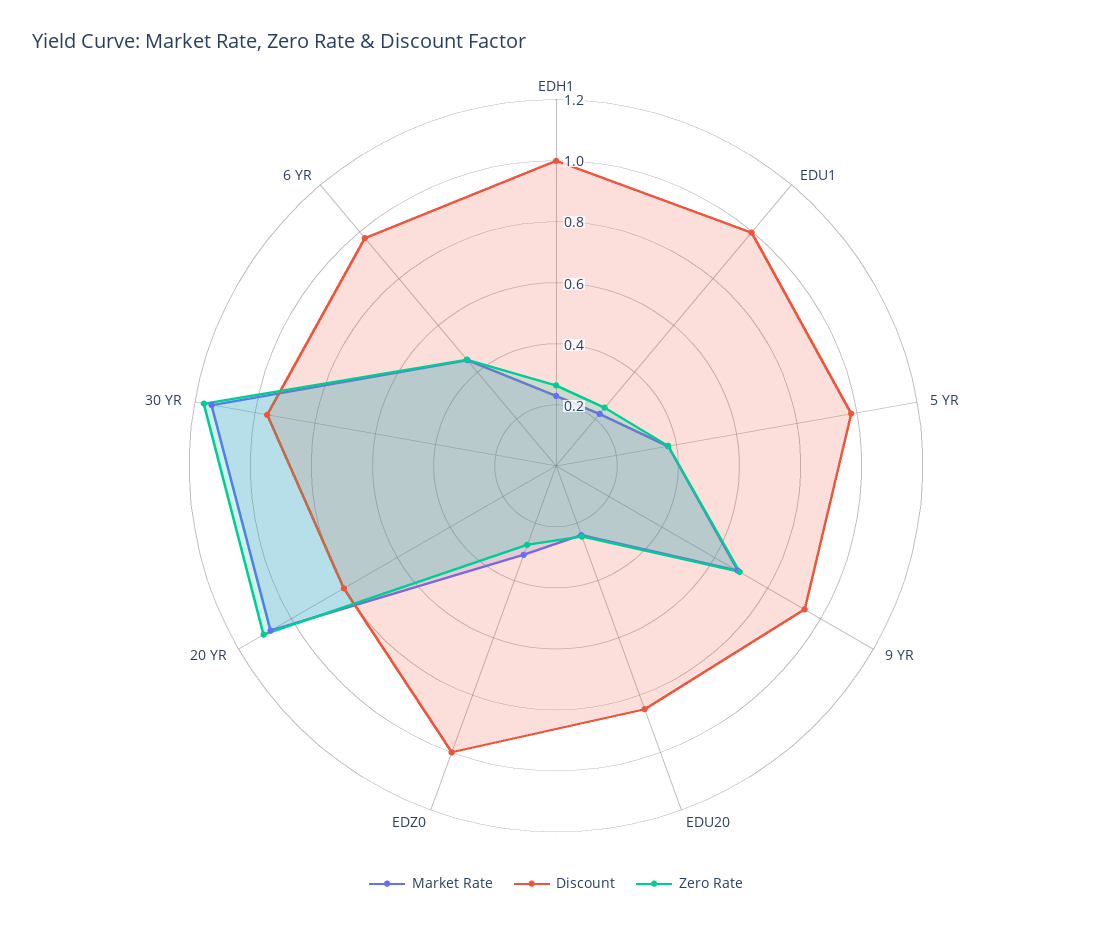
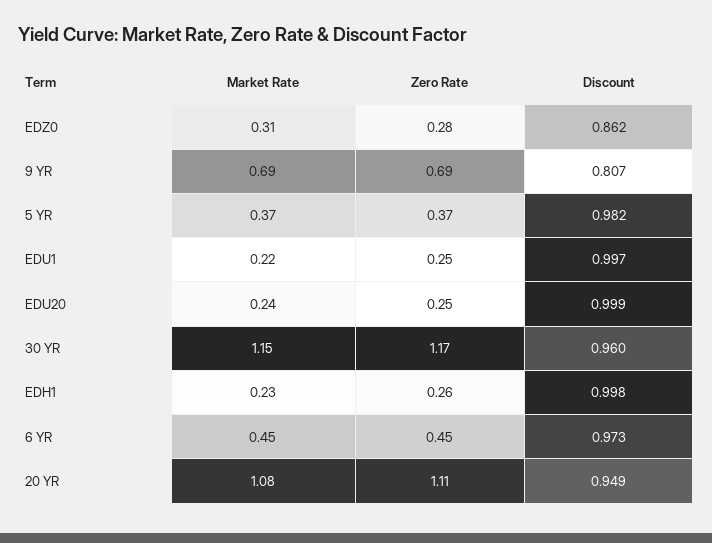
Discount, 9 YR: 0.95 -> 0.807
Discount, EDU20: 0.85 -> 0.999
Discount, EDZ0: 1 -> 0.862
Discount, 20 YR: 0.8 -> 0.949

